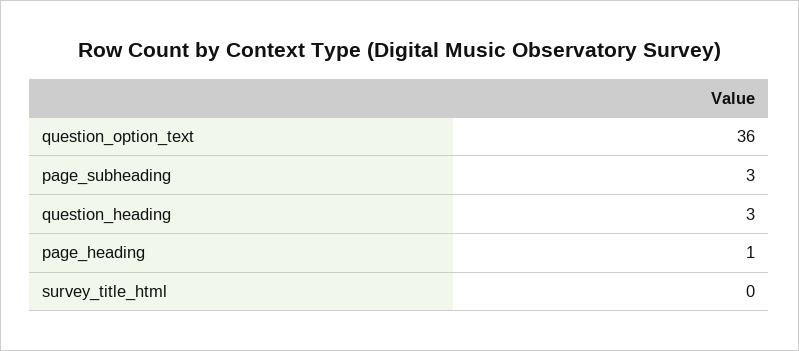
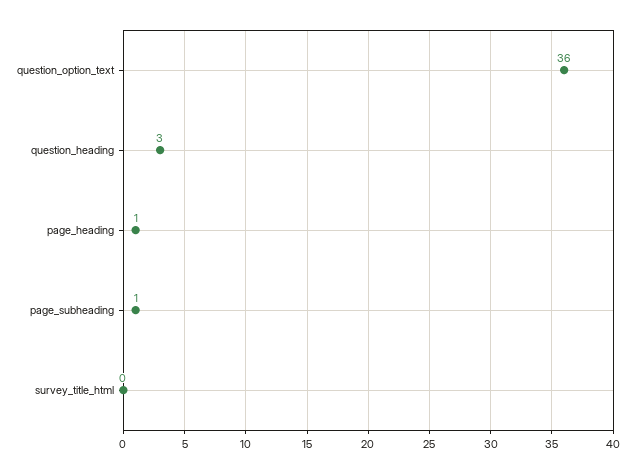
page_subheading: 3 -> 1

